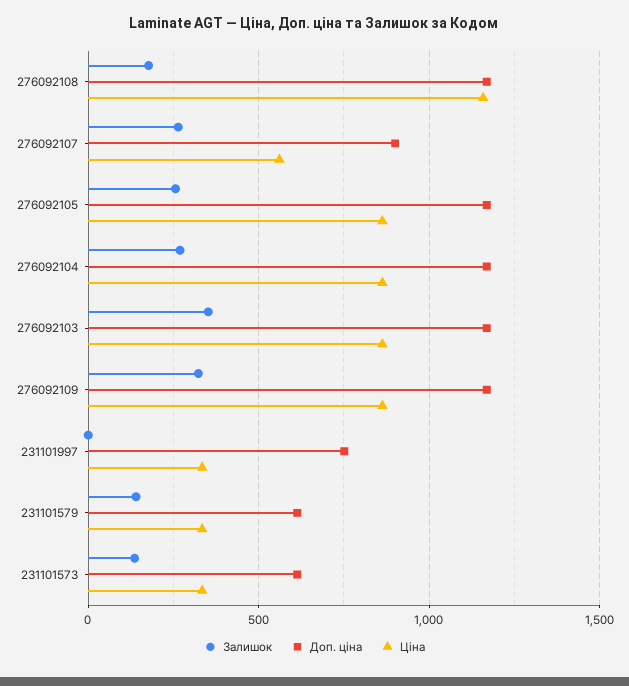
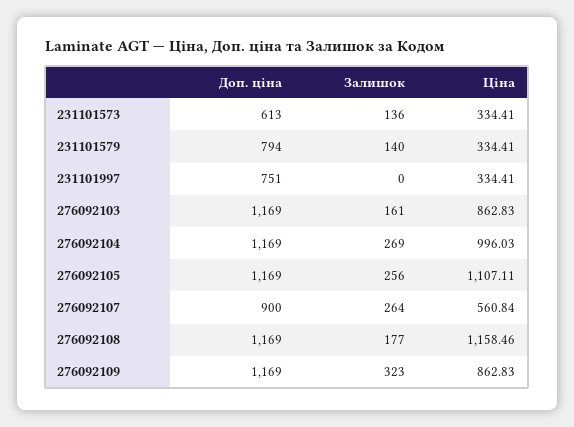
Ціна, 276092105: 850 -> 1107.11
Ціна, 276092104: 850 -> 996.03
Залишок, 276092103: 350 -> 161
Доп. ціна, 231101579: 600 -> 794

